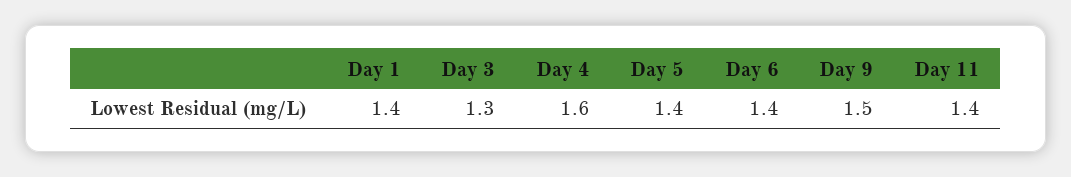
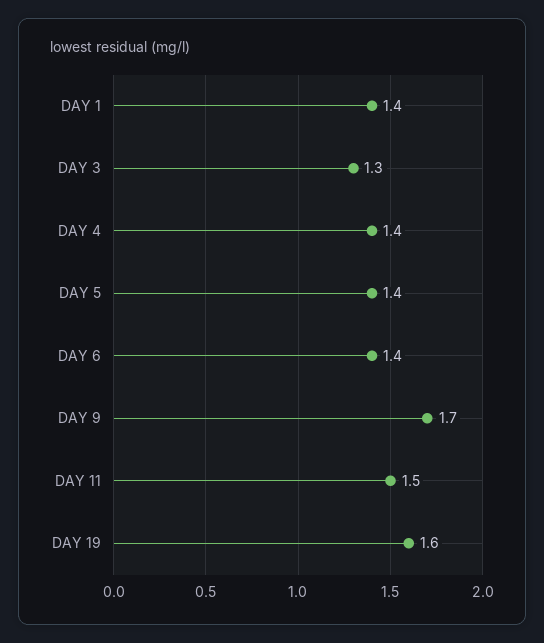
Day 4: 1.6 -> 1.4
Day 9: 1.5 -> 1.7
Day 11: 1.4 -> 1.5
DAY 19: none -> 1.6

